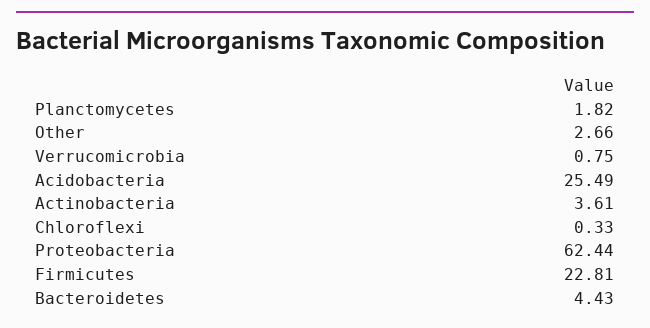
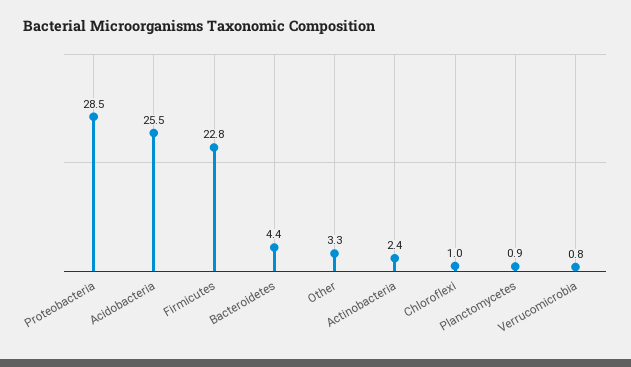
Planctomycetes: 1.82 -> 0.9
Other: 2.66 -> 3.3
Actinobacteria: 3.61 -> 2.4
Chloroflexi: 0.33 -> 1
Proteobacteria: 62.44 -> 28.5

